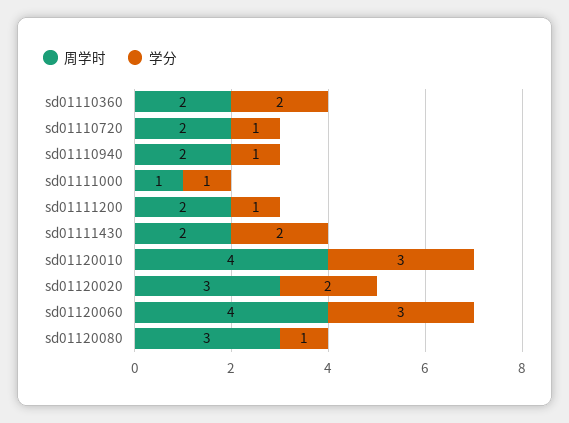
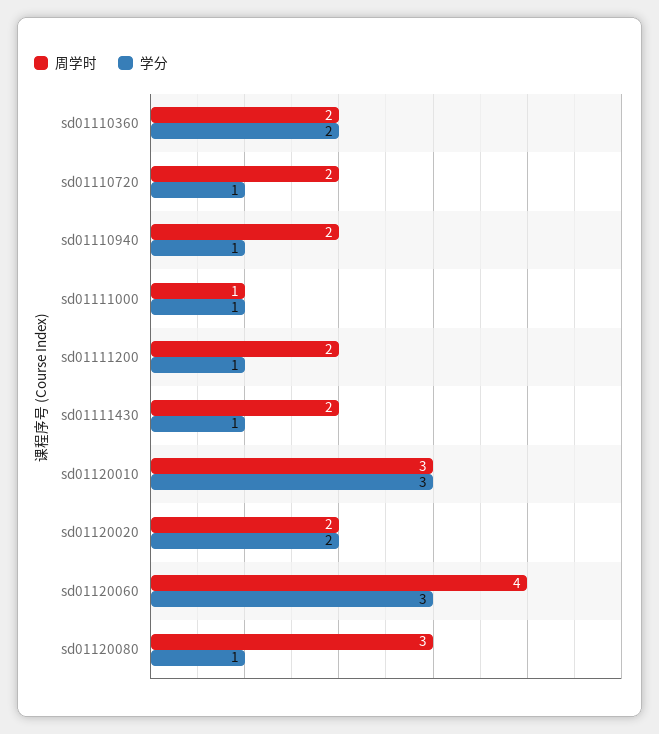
学分, sd01111430: 2 -> 1
周学时, sd01120010: 4 -> 3
周学时, sd01120020: 3 -> 2

